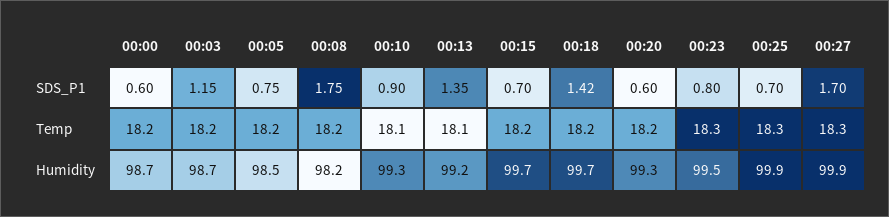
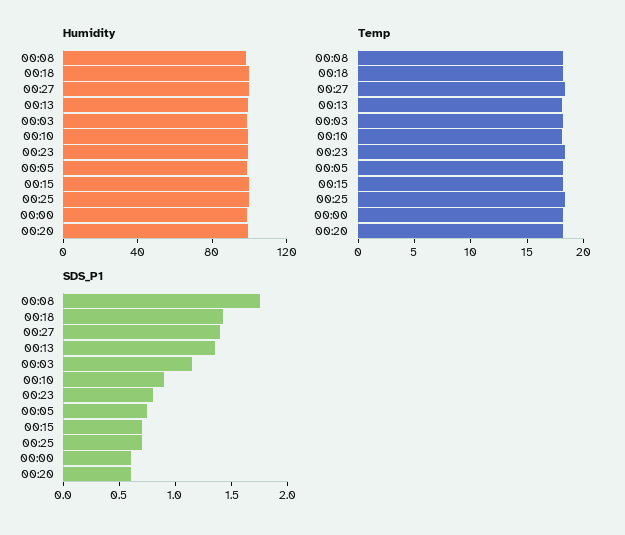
SDS_P1, 00:27: 1.7 -> 1.4

